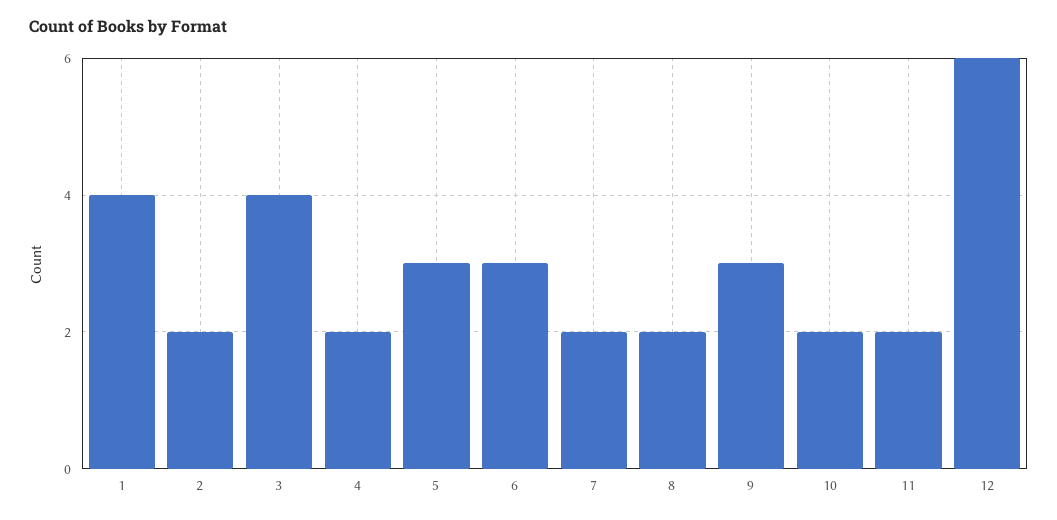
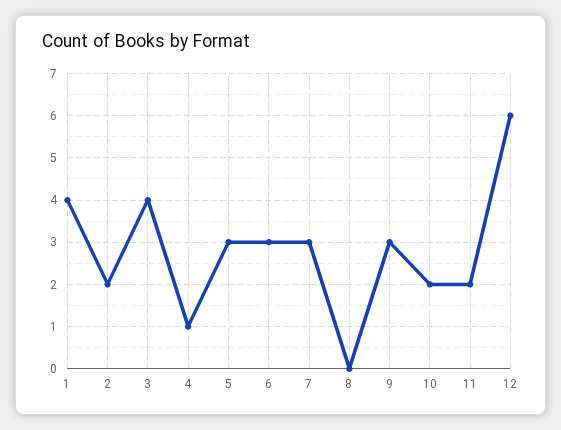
4: 2 -> 1
7: 2 -> 3
8: 2 -> 0

